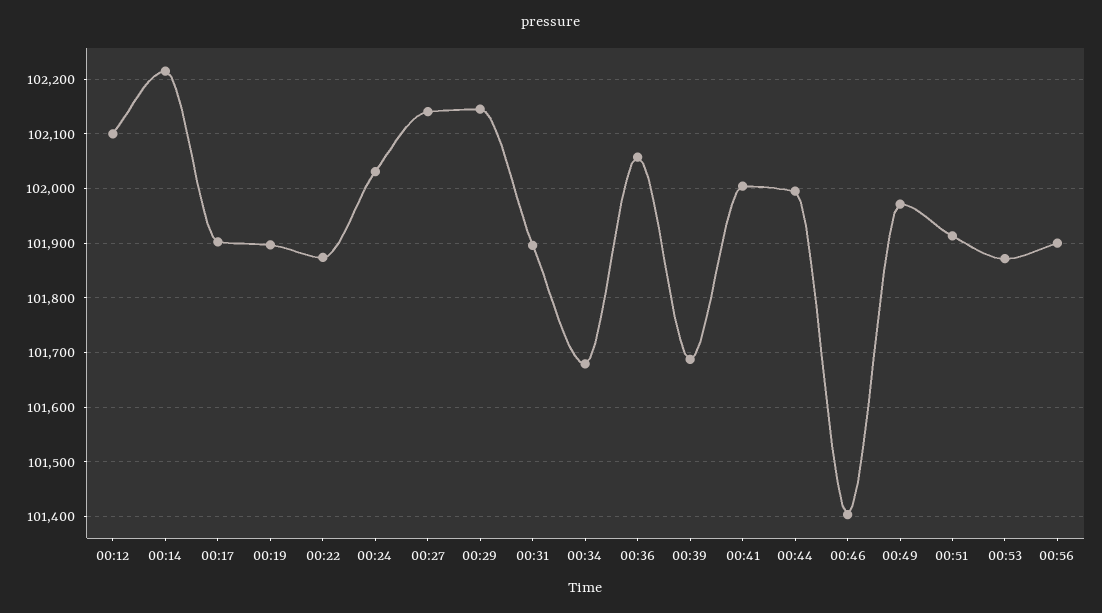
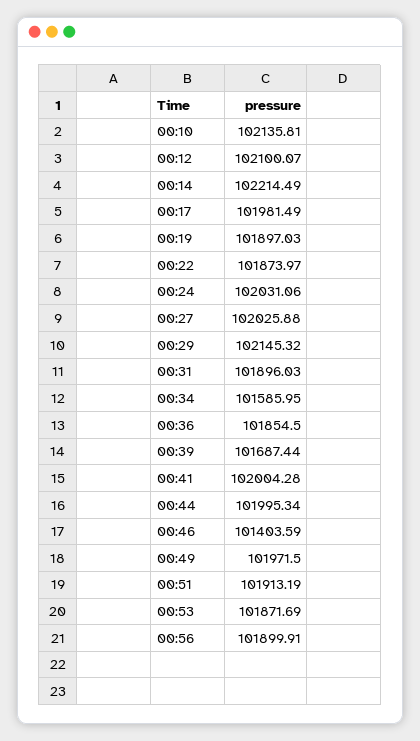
00:17: 101900 -> 101981.49
00:27: 102140 -> 102025.88
00:34: 101680 -> 101585.95
00:36: 102060 -> 101854.5
00:10: none -> 102135.81

